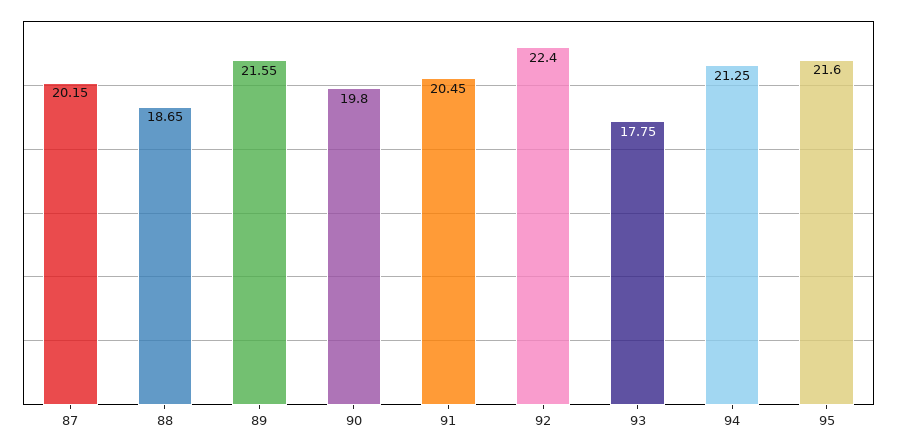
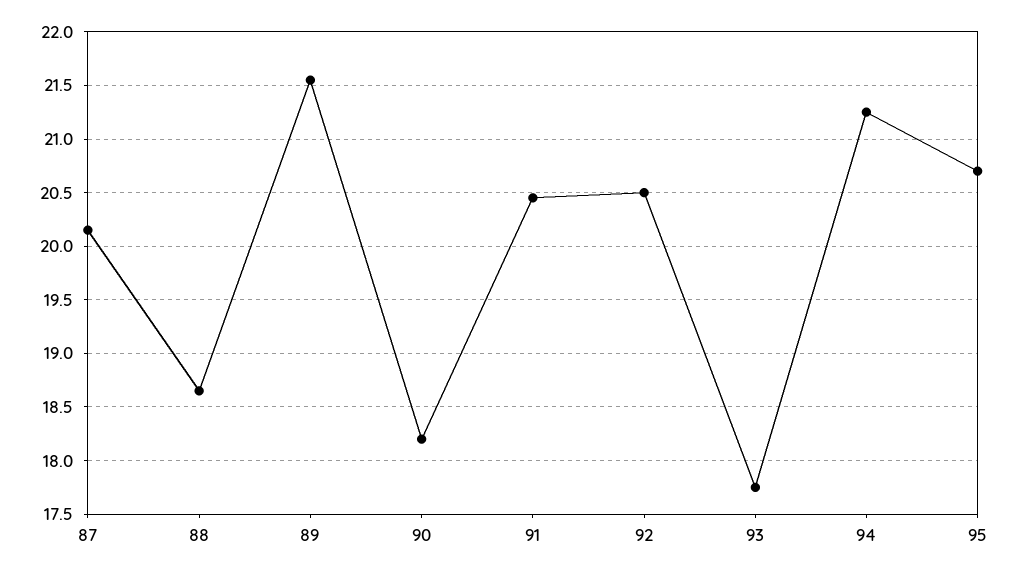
90: 19.8 -> 18.2
92: 22.4 -> 20.5
95: 21.6 -> 20.7

